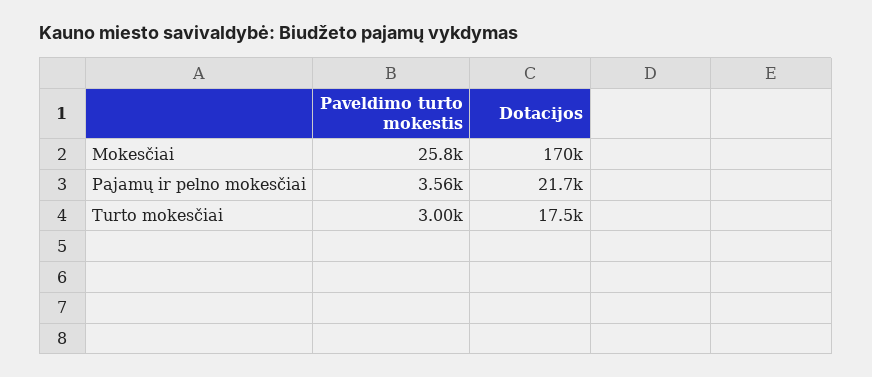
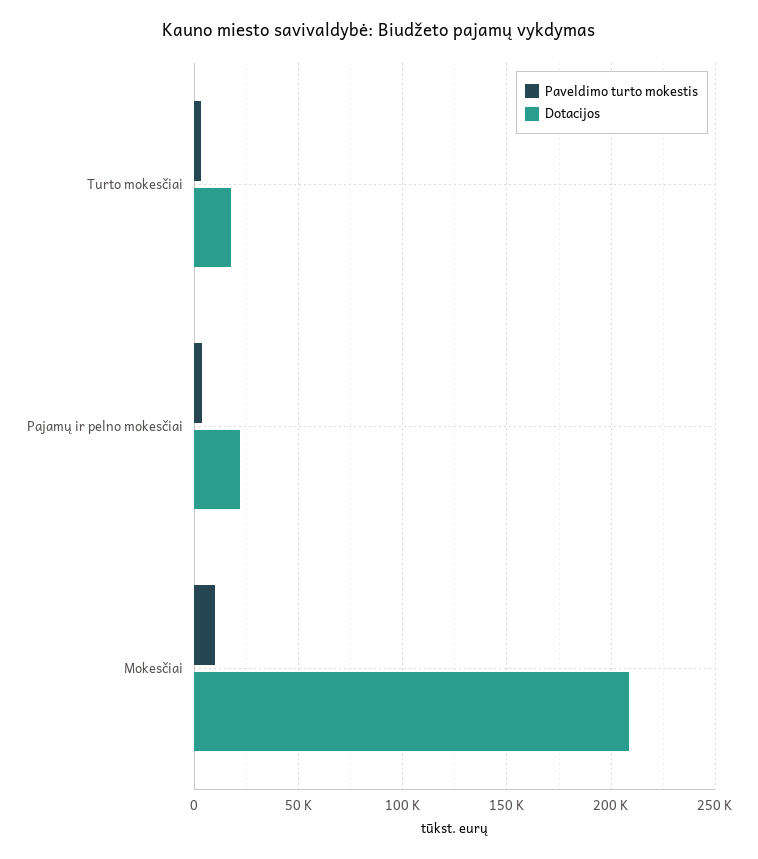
Paveldimo turto mokestis, Mokesčiai: 25800 -> 10000
Dotacijos, Mokesčiai: 170000 -> 210000

